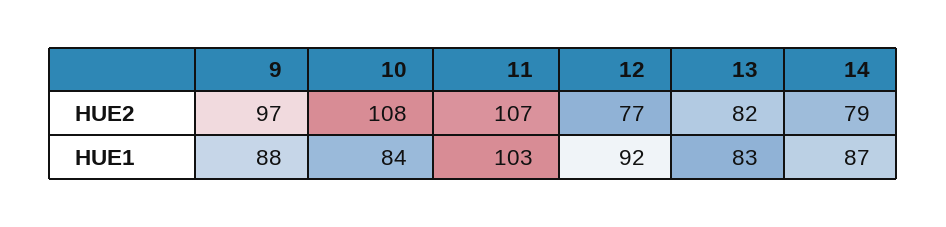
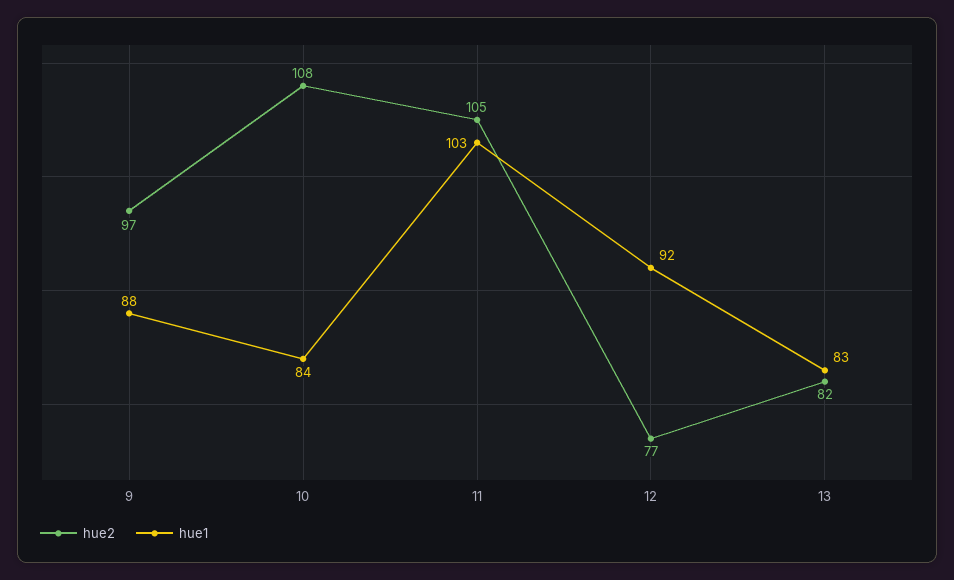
HUE2, 11: 107 -> 105
HUE2, 14: 79 -> none
HUE1, 14: 87 -> none

